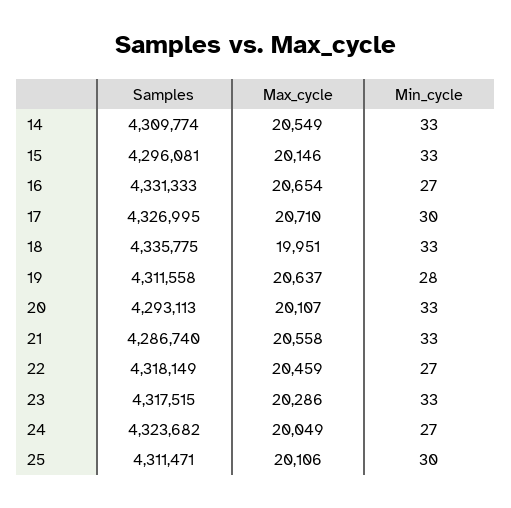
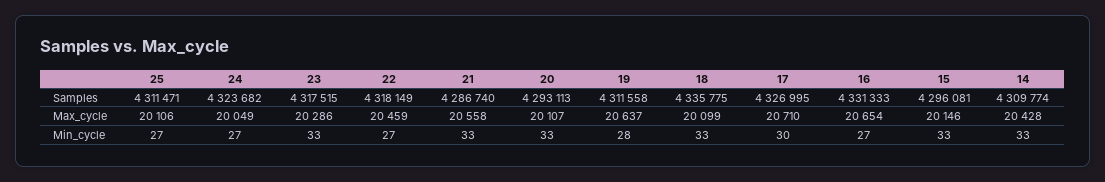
Max_cycle, 14: 20549 -> 20428
Max_cycle, 18: 19951 -> 20099
Min_cycle, 25: 30 -> 27

